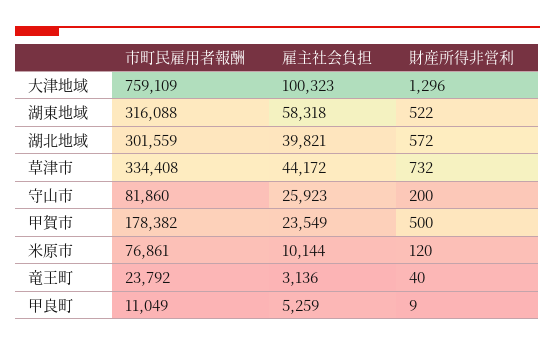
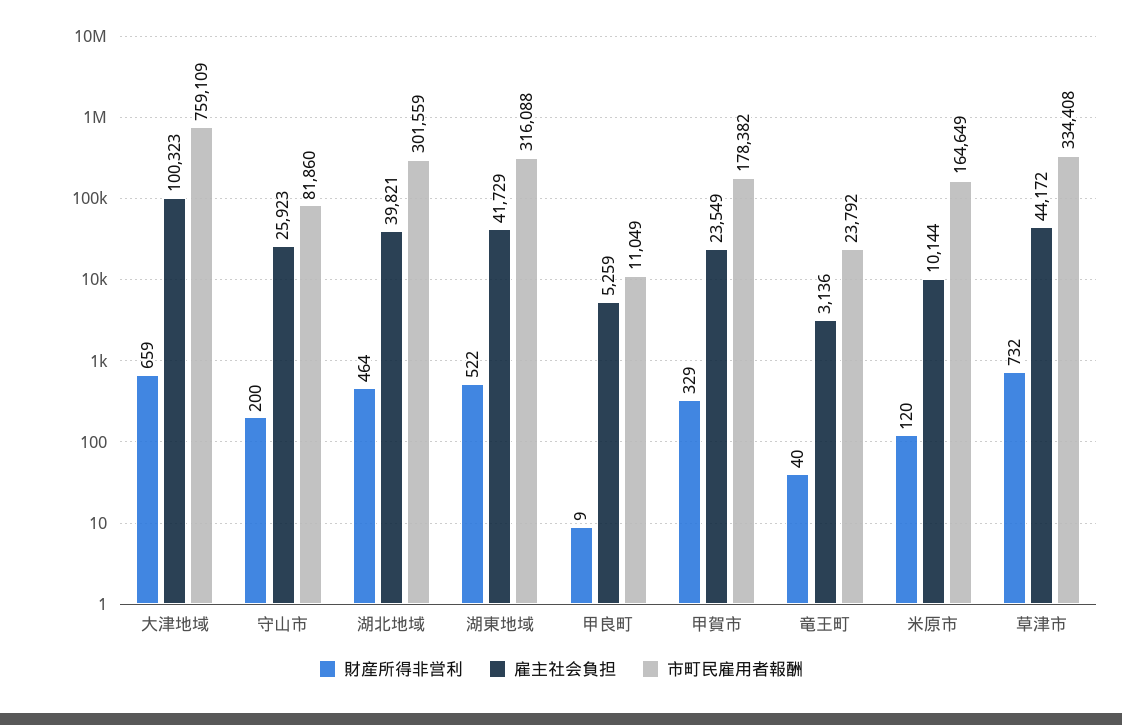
財産所得非営利, 大津地域: 1296 -> 659
雇主社会負担, 湖東地域: 58318 -> 41729
財産所得非営利, 湖北地域: 572 -> 464
財産所得非営利, 甲賀市: 500 -> 329
市町民雇用者報酬, 米原市: 76861 -> 164649

